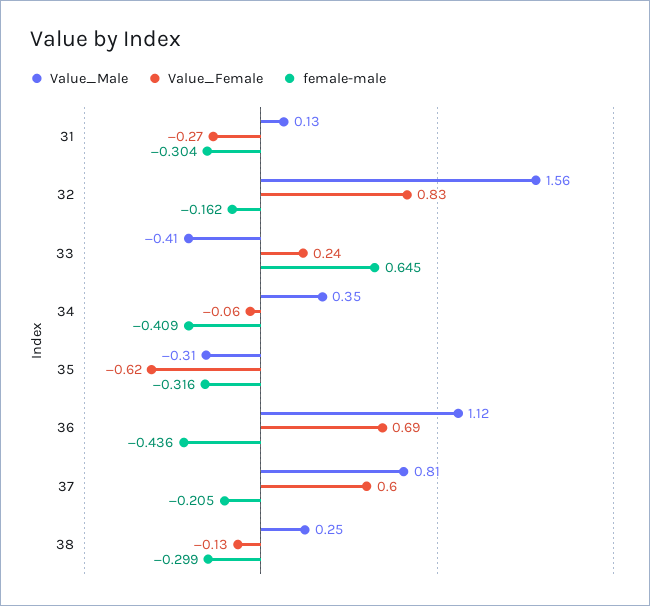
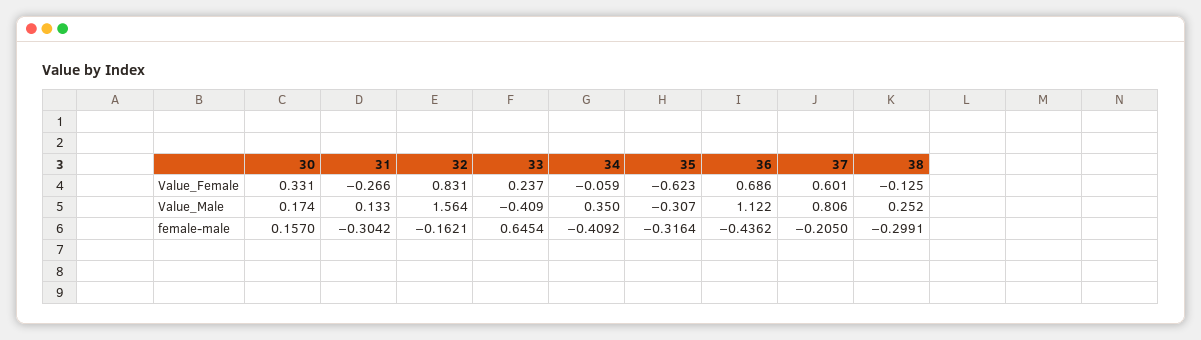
Value_Female, 30: none -> 0.331
Value_Male, 30: none -> 0.174
female-male, 30: none -> 0.157

